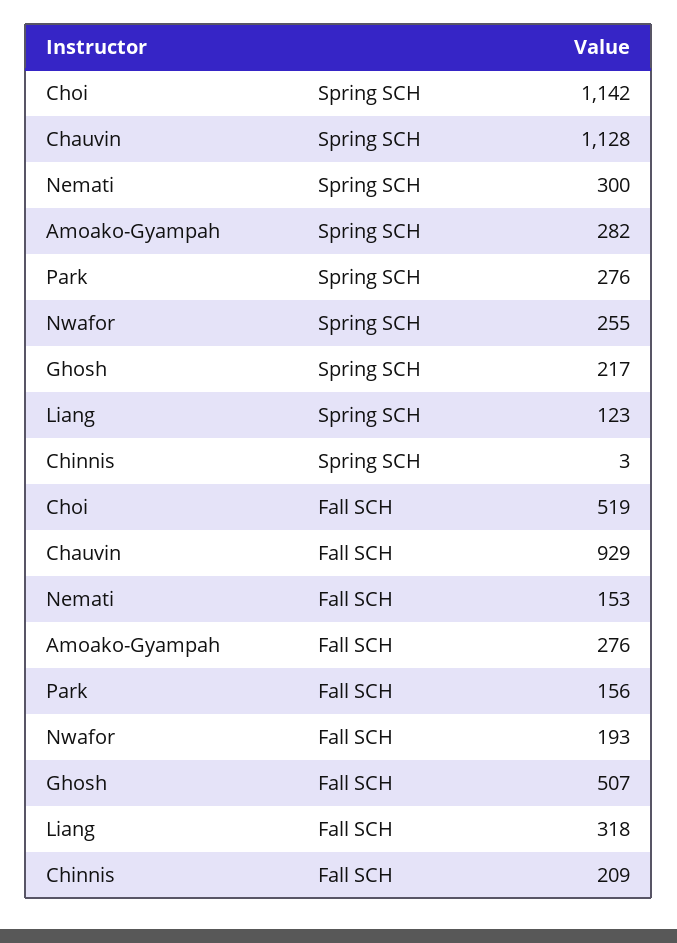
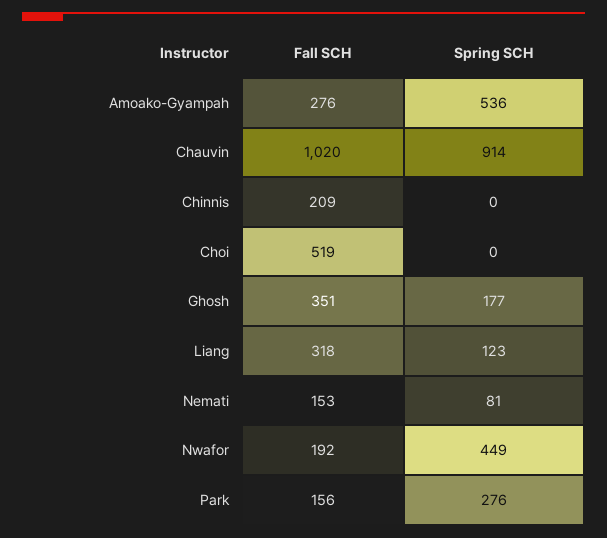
Choi, Spring SCH: 1142 -> 0
Chauvin, Spring SCH: 1128 -> 914
Nemati, Spring SCH: 300 -> 81
Amoako-Gyampah, Spring SCH: 282 -> 536
Nwafor, Spring SCH: 255 -> 449
Ghosh, Spring SCH: 217 -> 177
Chinnis, Spring SCH: 3 -> 0
Chauvin, Fall SCH: 929 -> 1020
Nwafor, Fall SCH: 193 -> 192
Ghosh, Fall SCH: 507 -> 351

